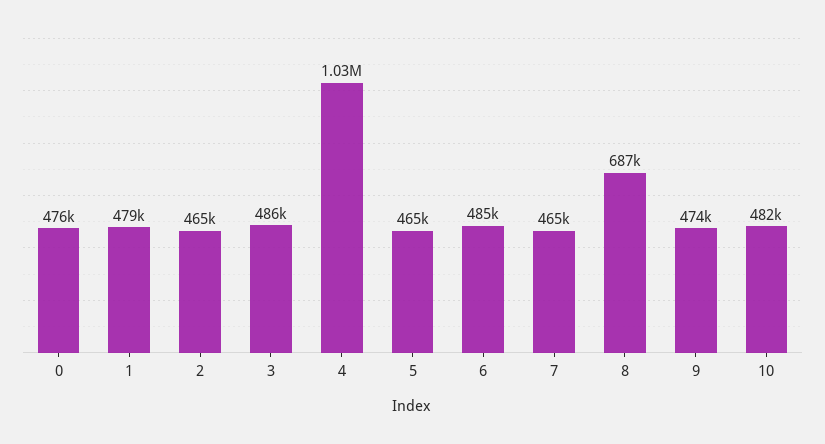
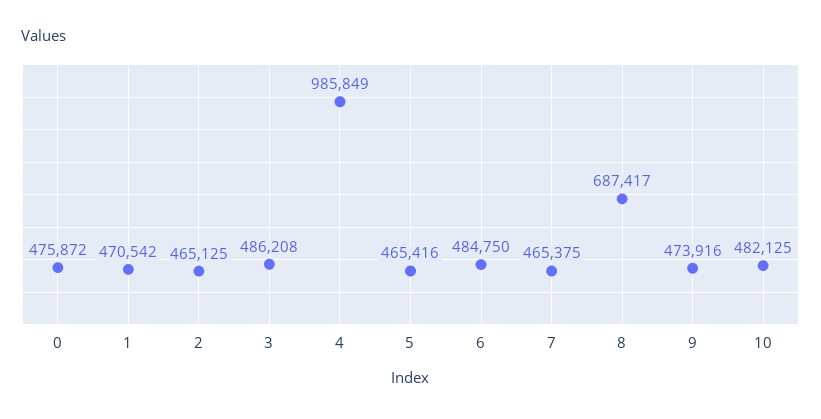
1: 479000 -> 470542
4: 1030000 -> 985849

